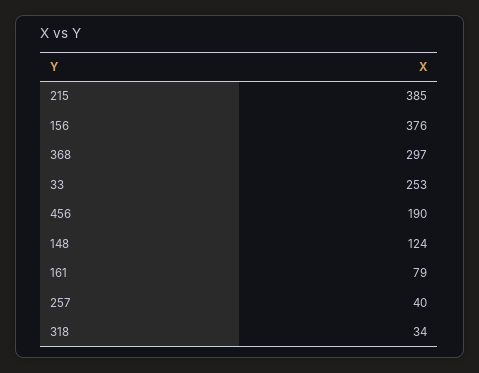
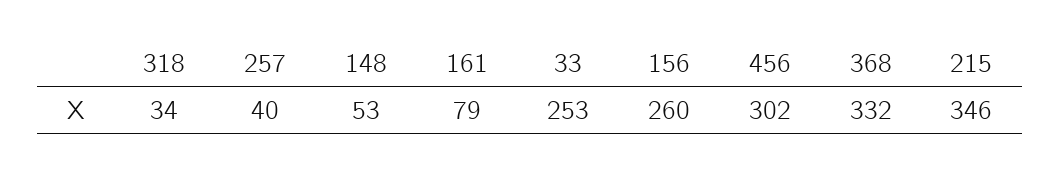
215: 385 -> 346
156: 376 -> 260
368: 297 -> 332
456: 190 -> 302
148: 124 -> 53

